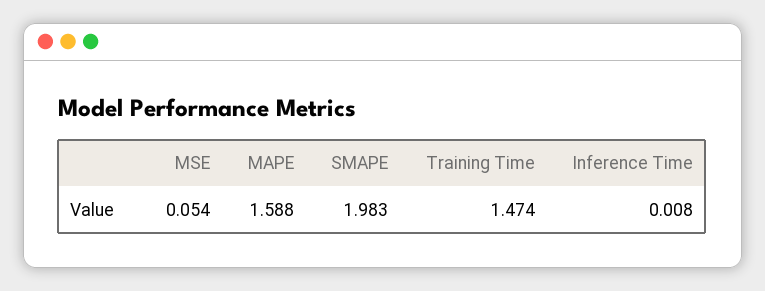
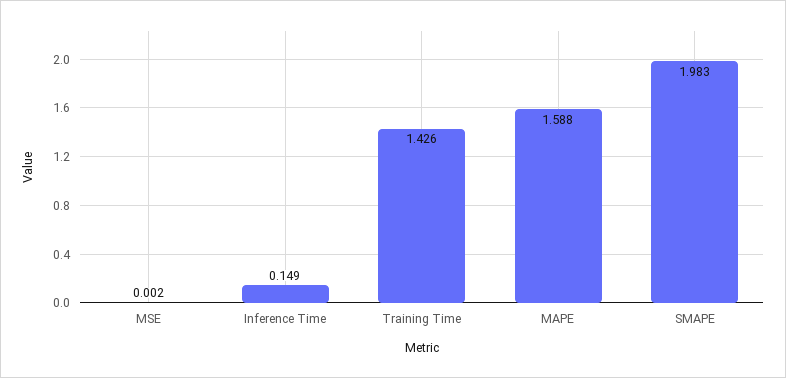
MSE: 0.054 -> 0.002
Training Time: 1.474 -> 1.426
Inference Time: 0.008 -> 0.149

